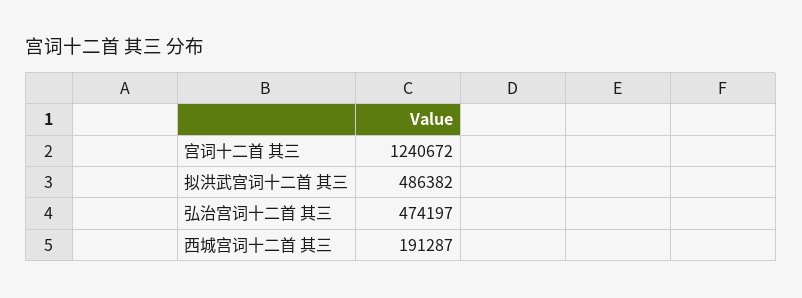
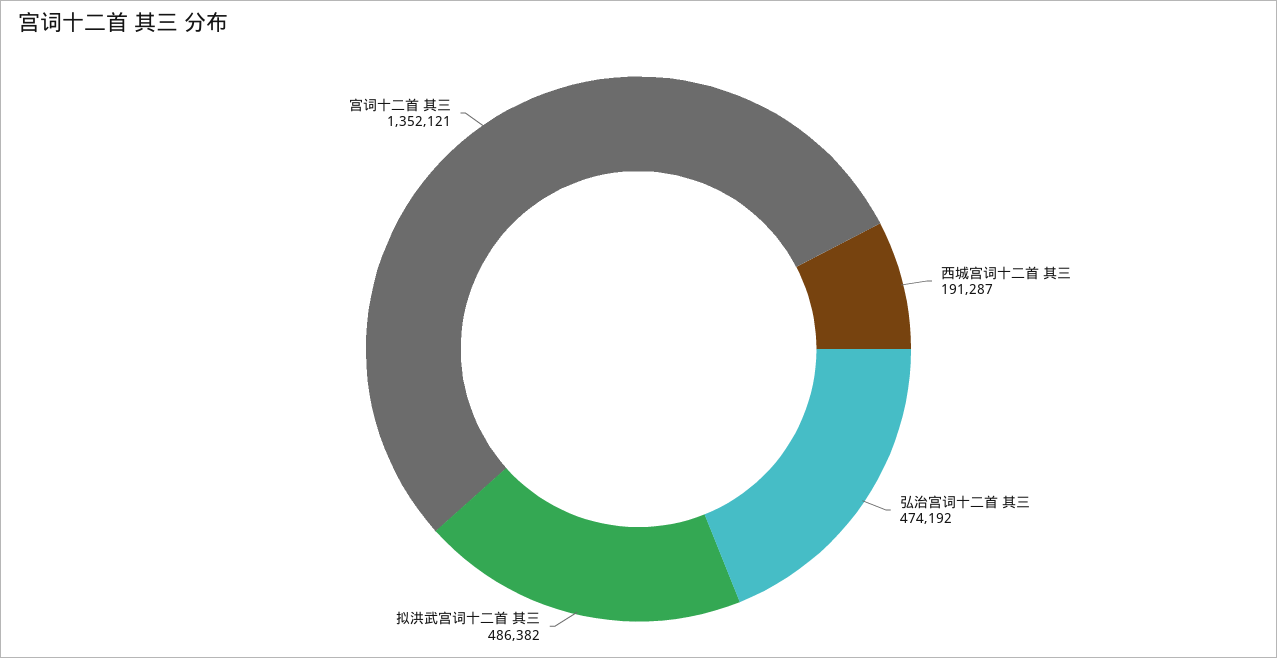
宫词十二首 其三: 1240672 -> 1352121
弘治宫词十二首 其三: 474197 -> 474192

